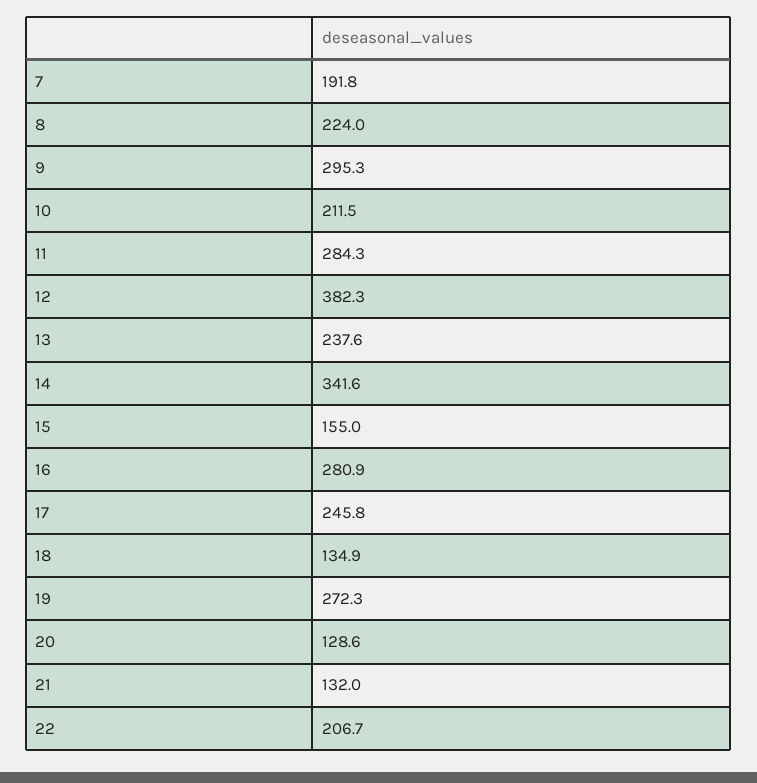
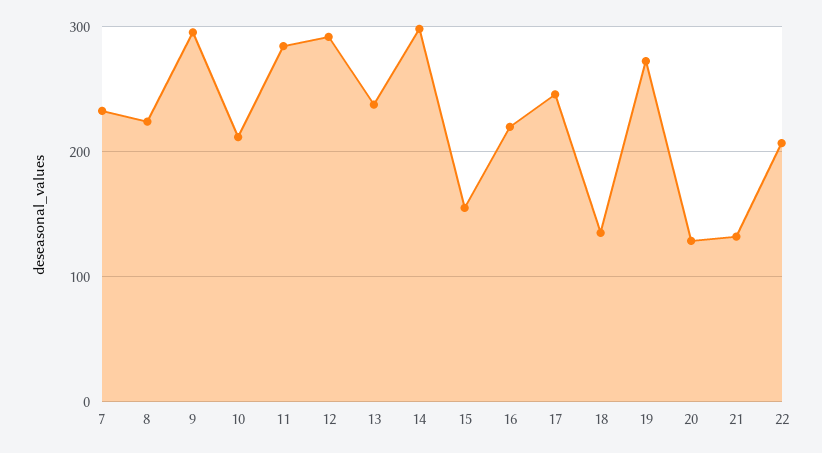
7: 191.8 -> 230
12: 382.3 -> 290
14: 341.6 -> 300
16: 280.9 -> 220

